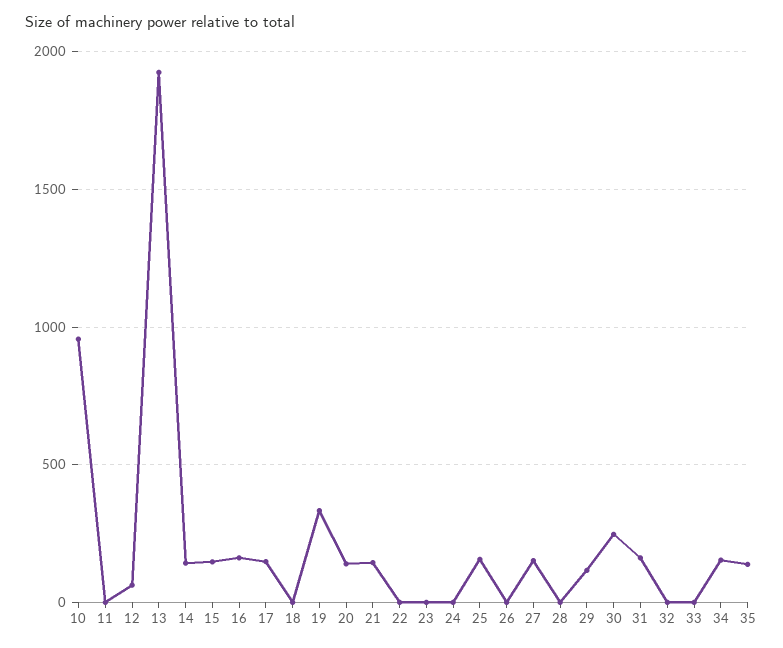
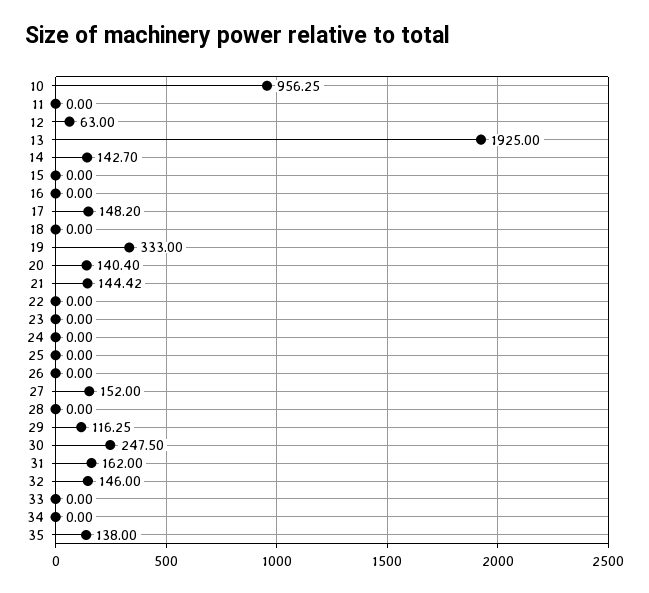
15: 150 -> 0
16: 150 -> 0
25: 150 -> 0
32: 0 -> 146
34: 150 -> 0

